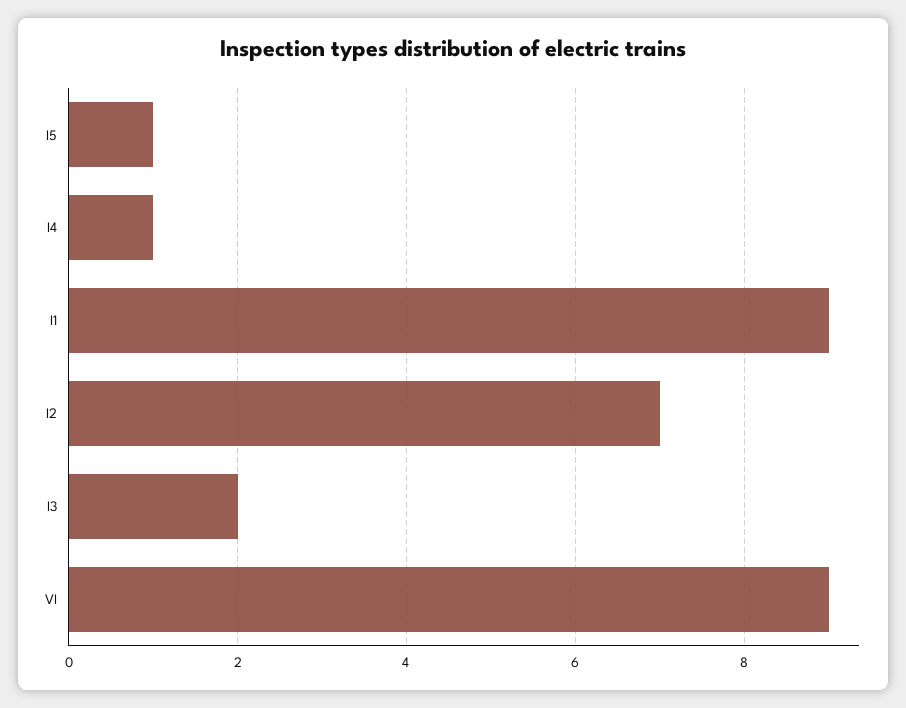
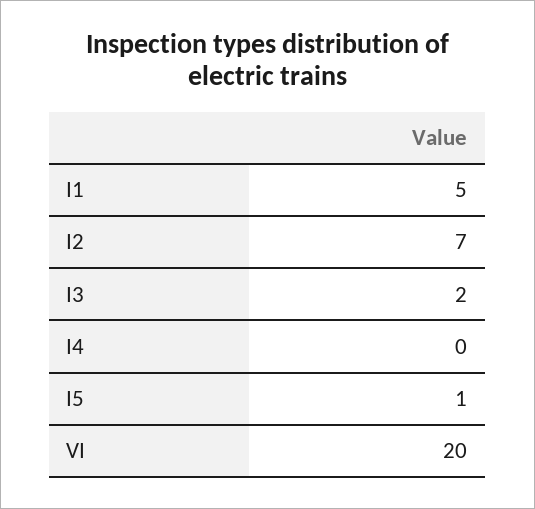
I4: 1 -> 0
I1: 9 -> 5
VI: 9 -> 20

